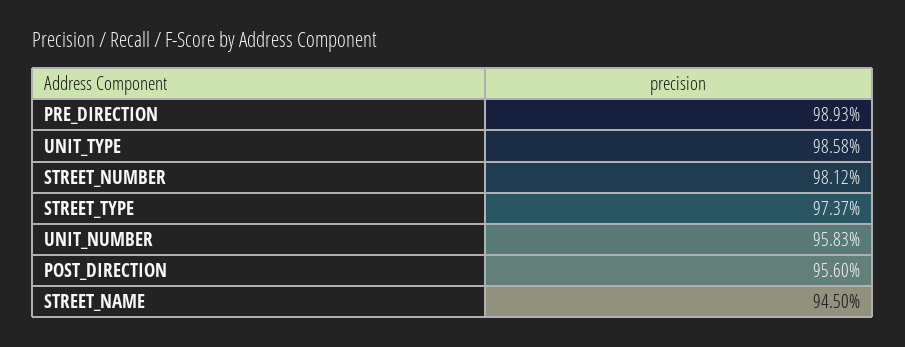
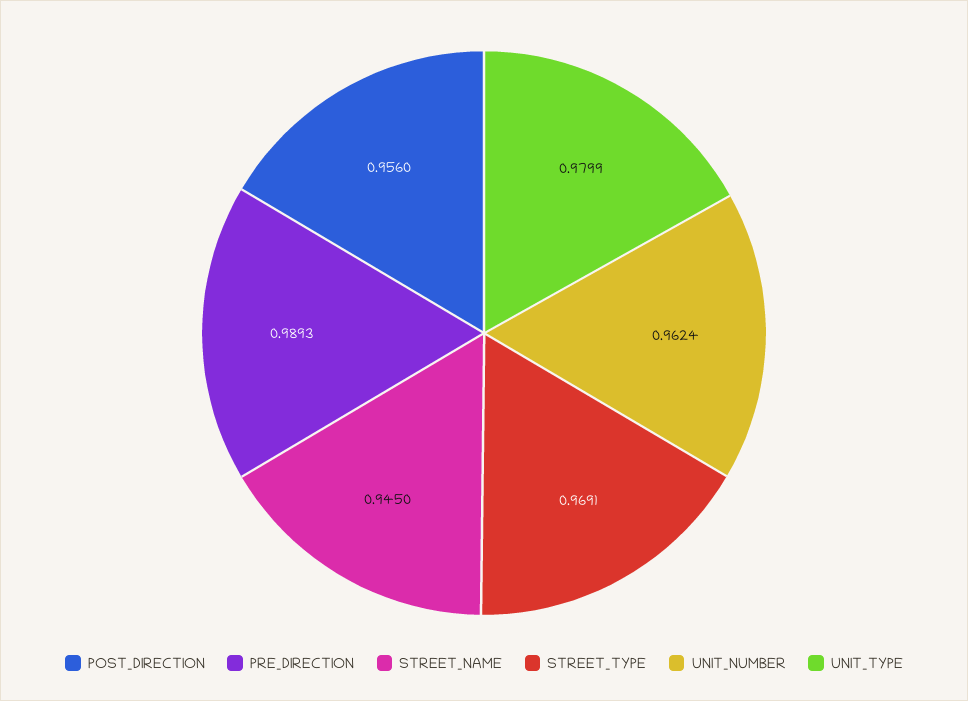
UNIT_TYPE: 0.9858 -> 0.9799
STREET_NUMBER: 0.9812 -> none
STREET_TYPE: 0.9737 -> 0.9691
UNIT_NUMBER: 0.9583 -> 0.9624

